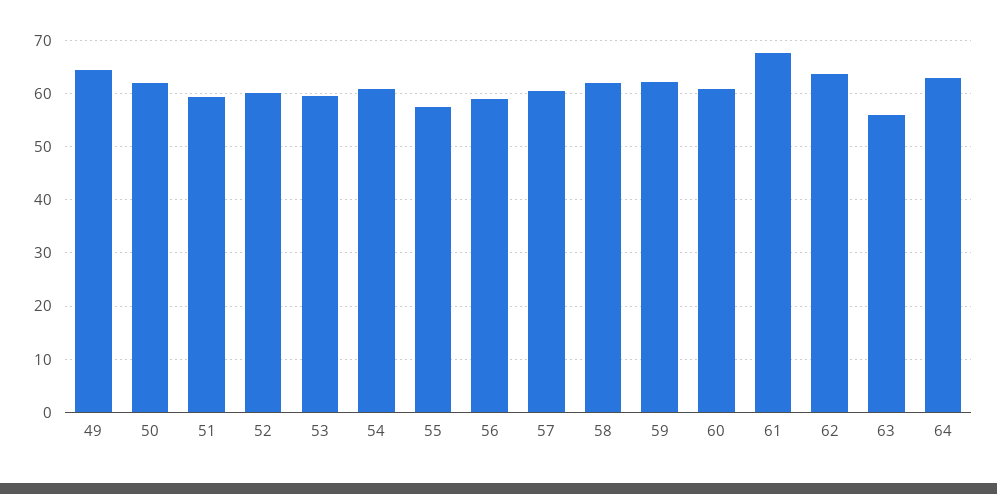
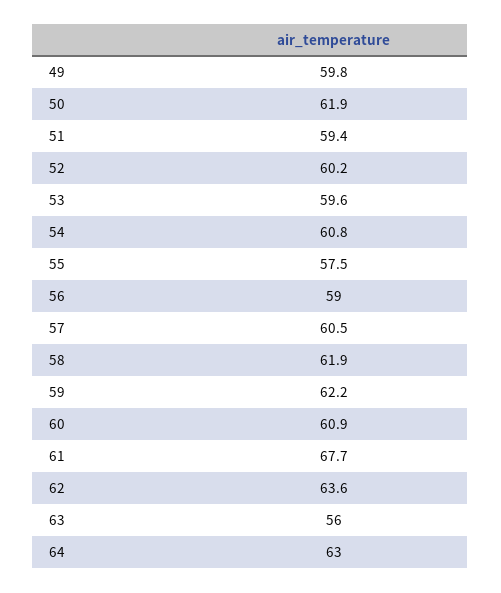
49: 64 -> 59.8

